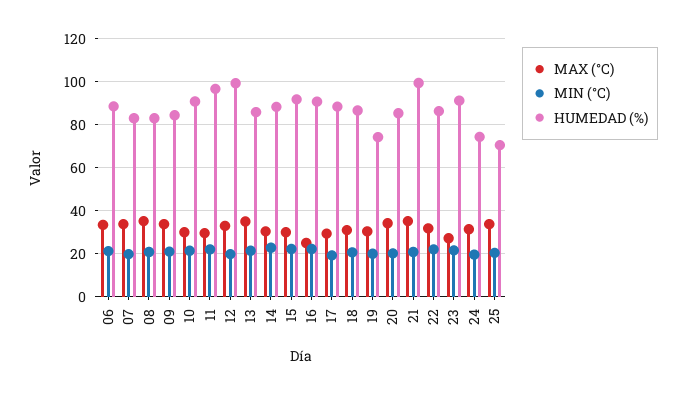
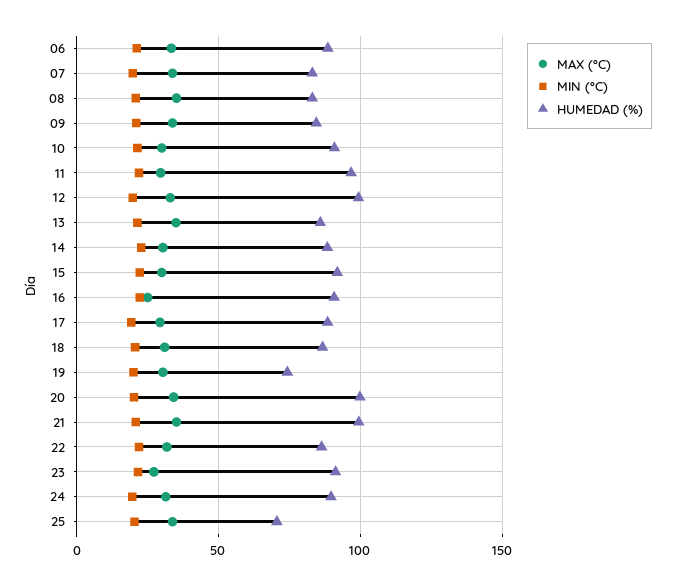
HUMEDAD (%), 20: 85 -> 100
HUMEDAD (%), 24: 75 -> 90

